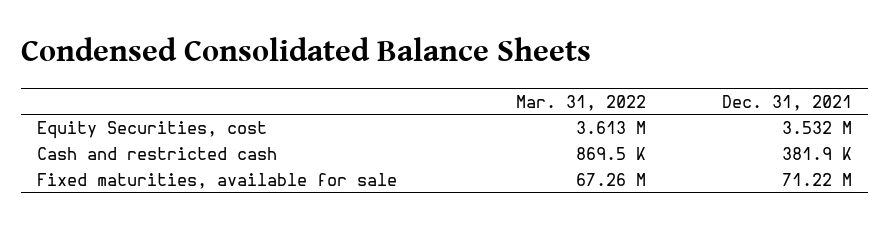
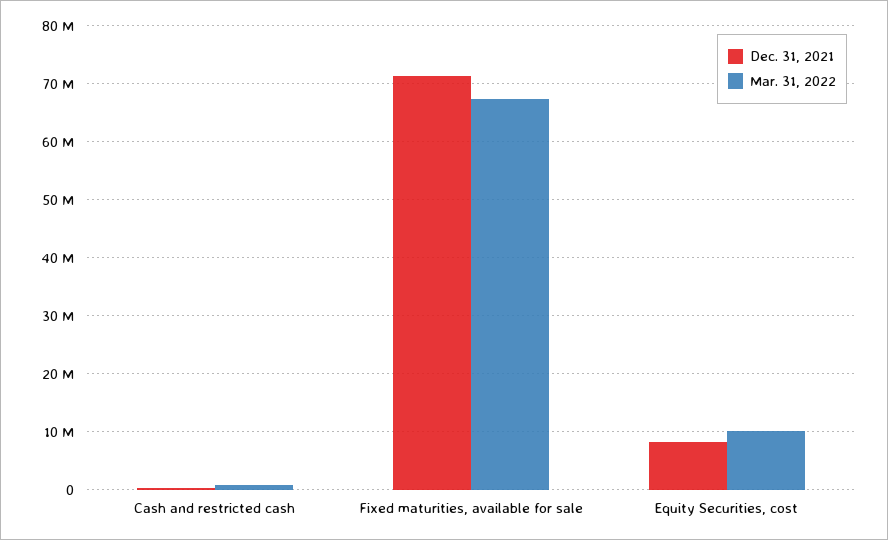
Mar. 31, 2022, Equity Securities, cost: 3613000 -> 10000000
Dec. 31, 2021, Equity Securities, cost: 3532000 -> 8000000

